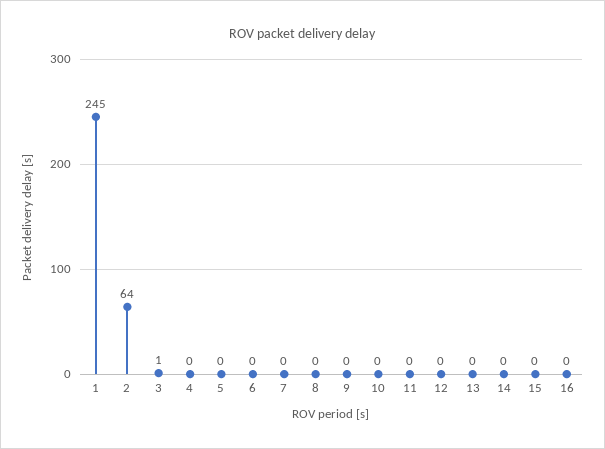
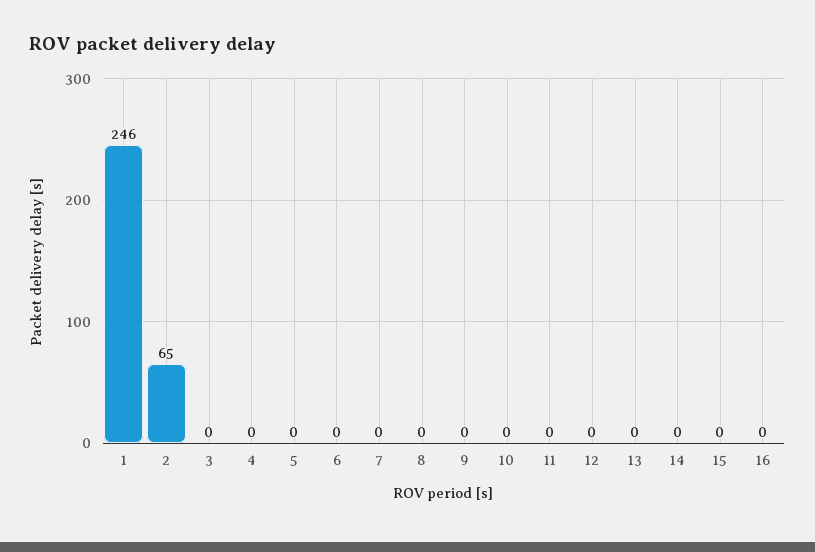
1: 245 -> 246
2: 64 -> 65
3: 1 -> 0

